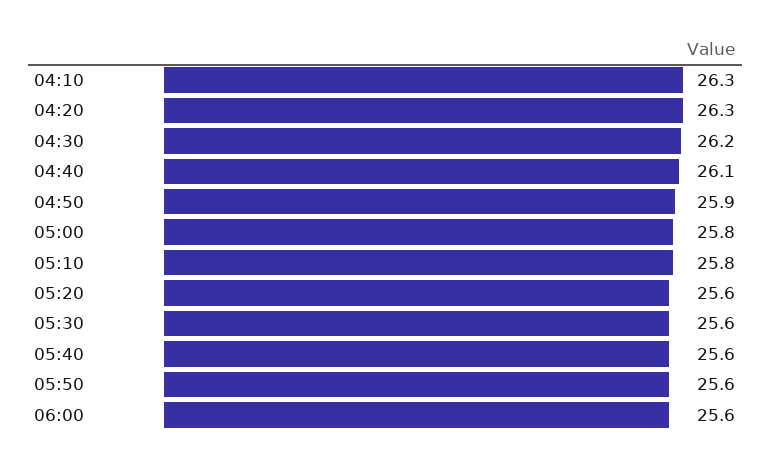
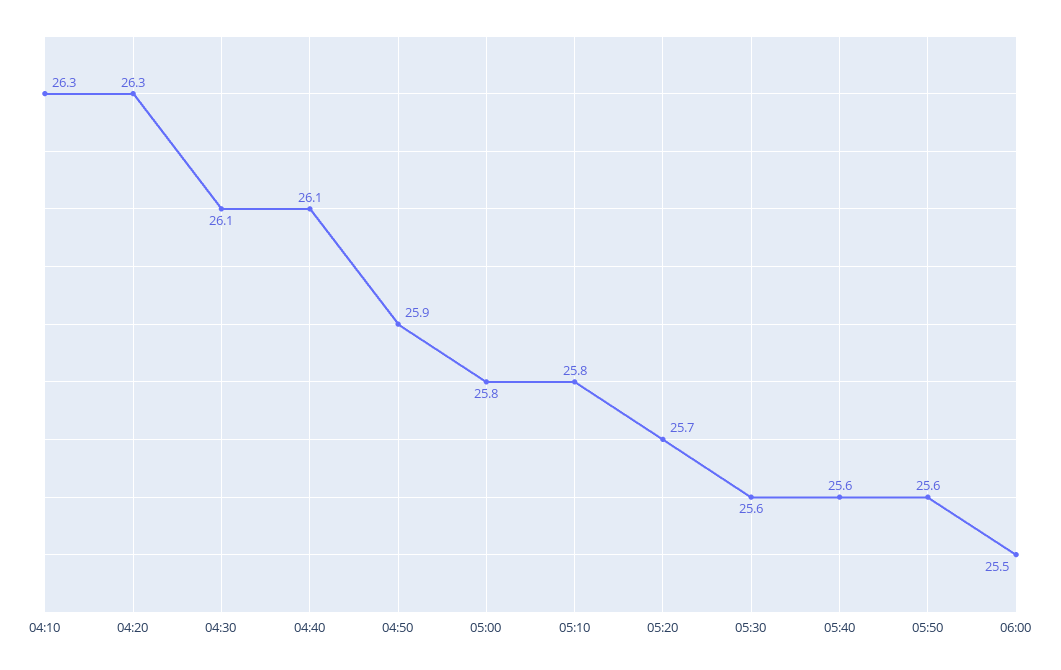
04:30: 26.2 -> 26.1
05:20: 25.6 -> 25.7
06:00: 25.6 -> 25.5

